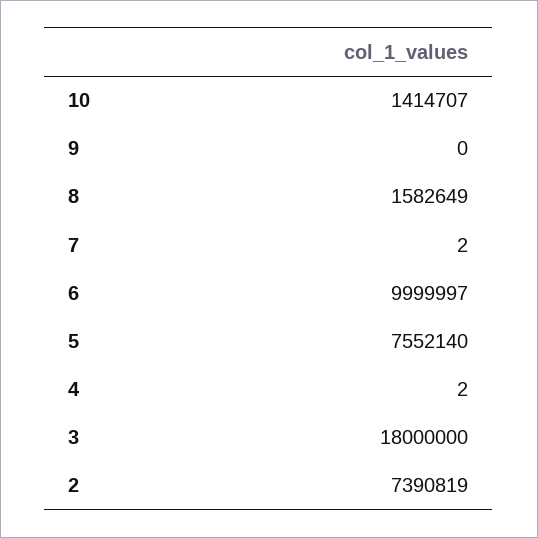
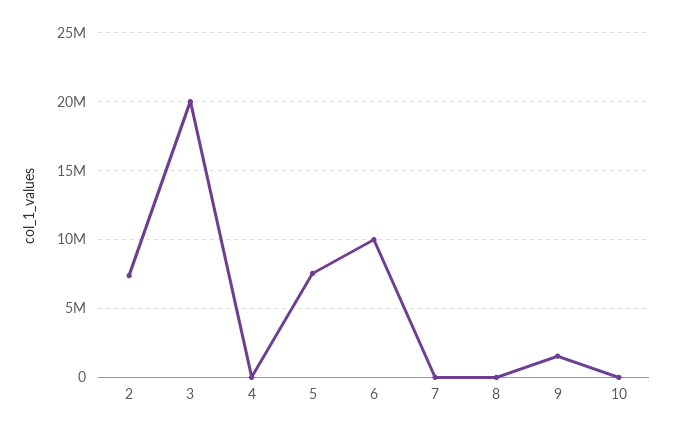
10: 1414707 -> 0
9: 0 -> 1500000
8: 1582649 -> 0
3: 18000000 -> 20000000

